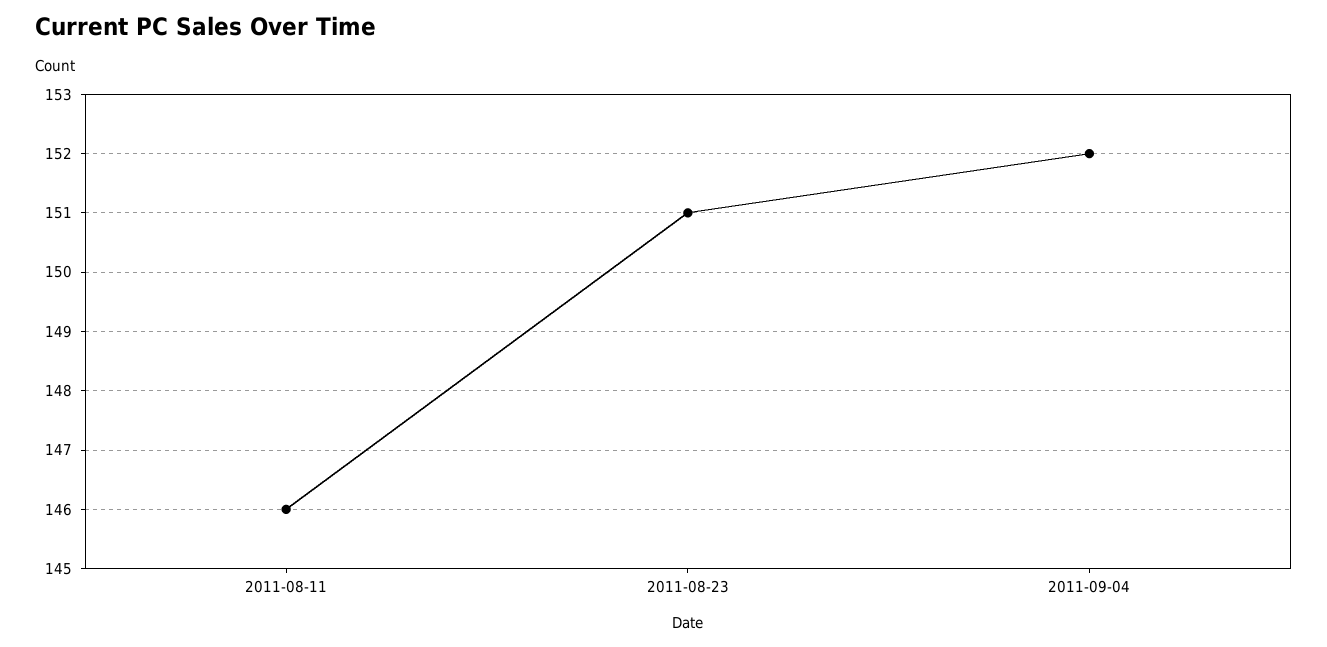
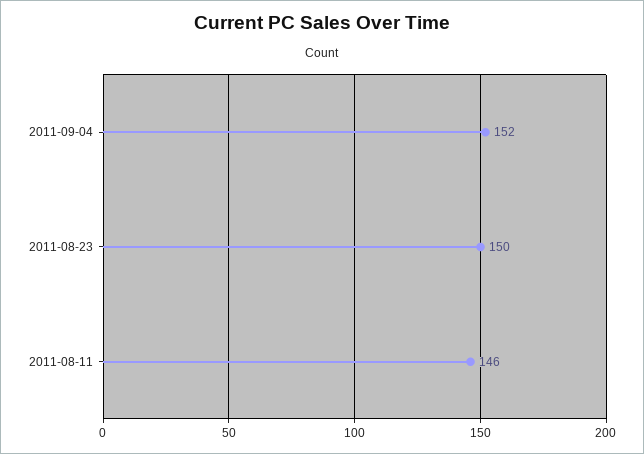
2011-08-23: 151 -> 150

